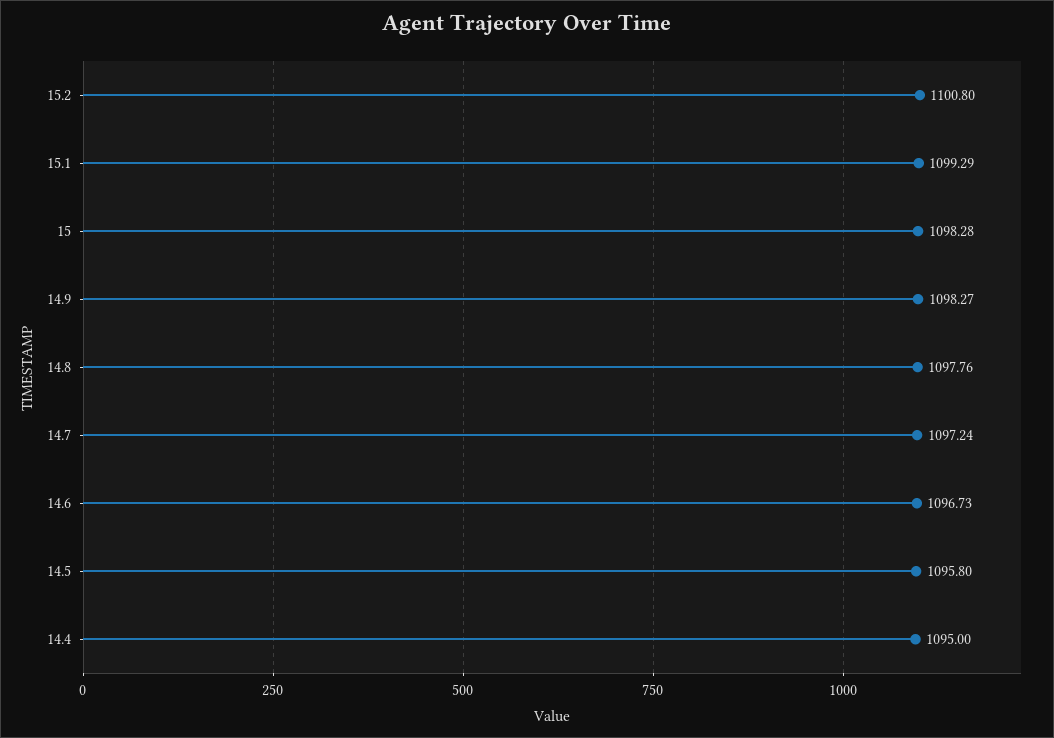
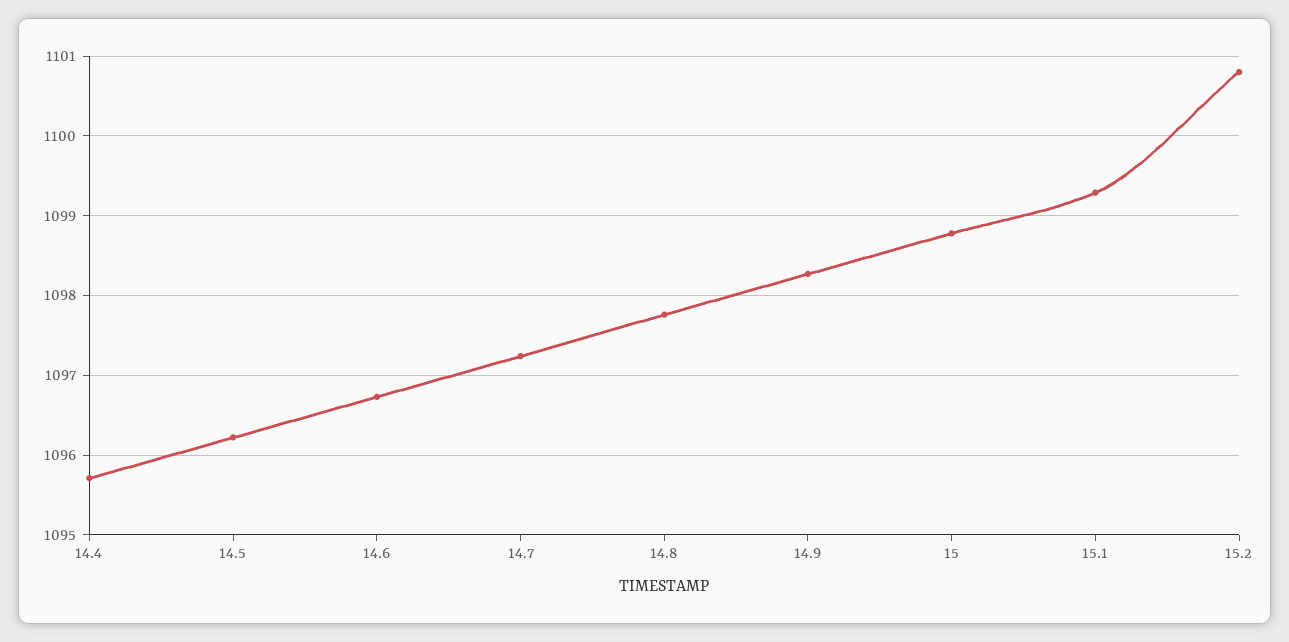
15: 1098.28 -> 1098.8
14.5: 1095.8 -> 1096.2
14.4: 1095 -> 1095.7

